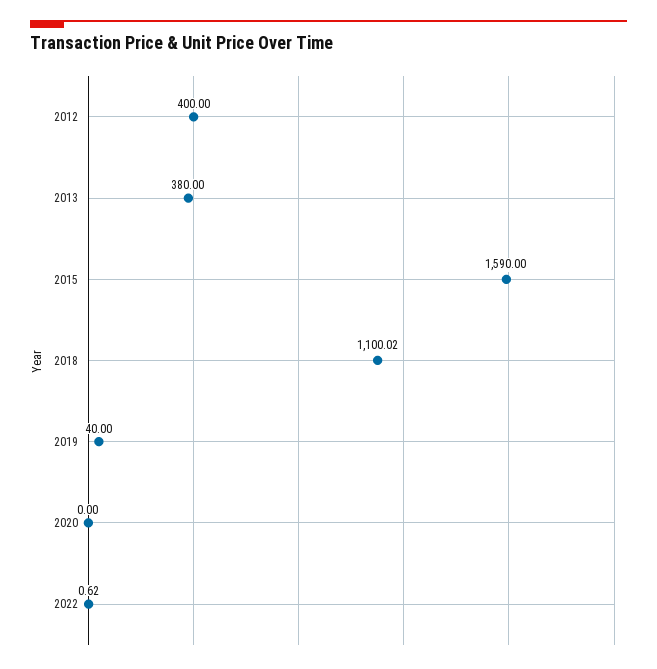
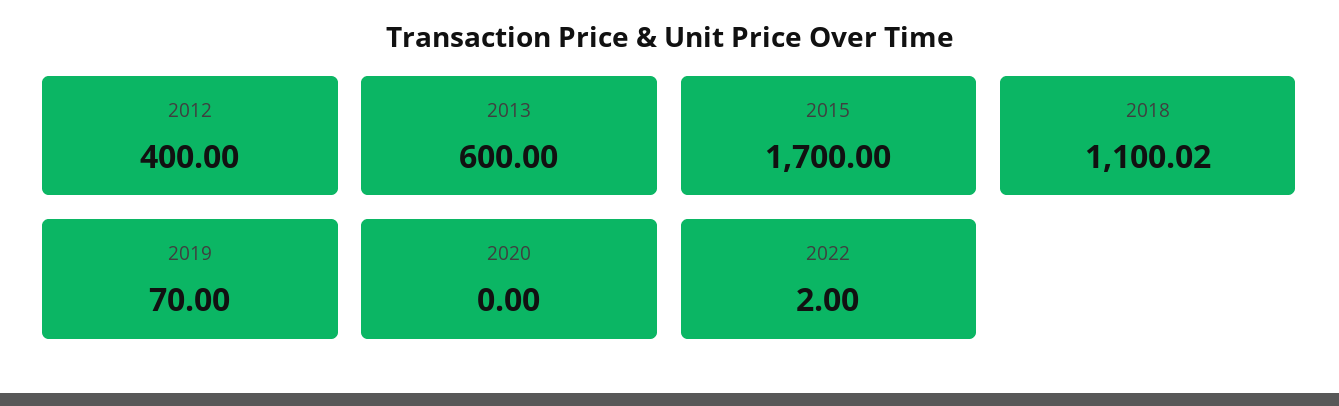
2013: 380 -> 600
2015: 1590 -> 1700
2019: 40 -> 70
2022: 0.62 -> 2

